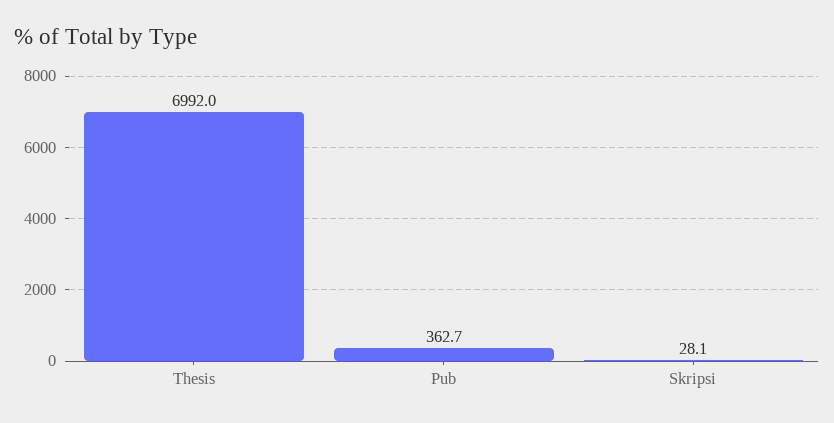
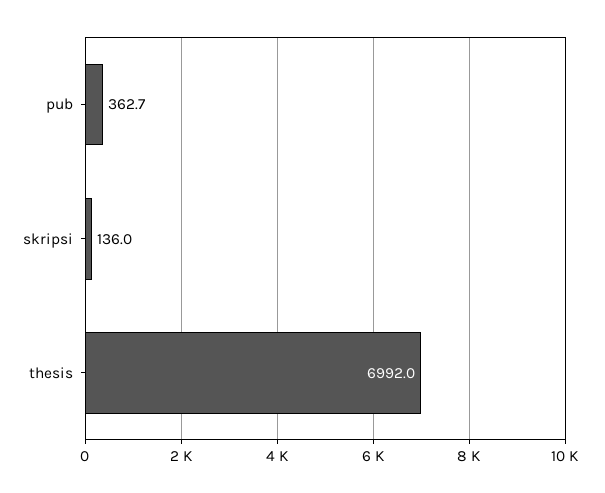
Skripsi: 28.1 -> 136

